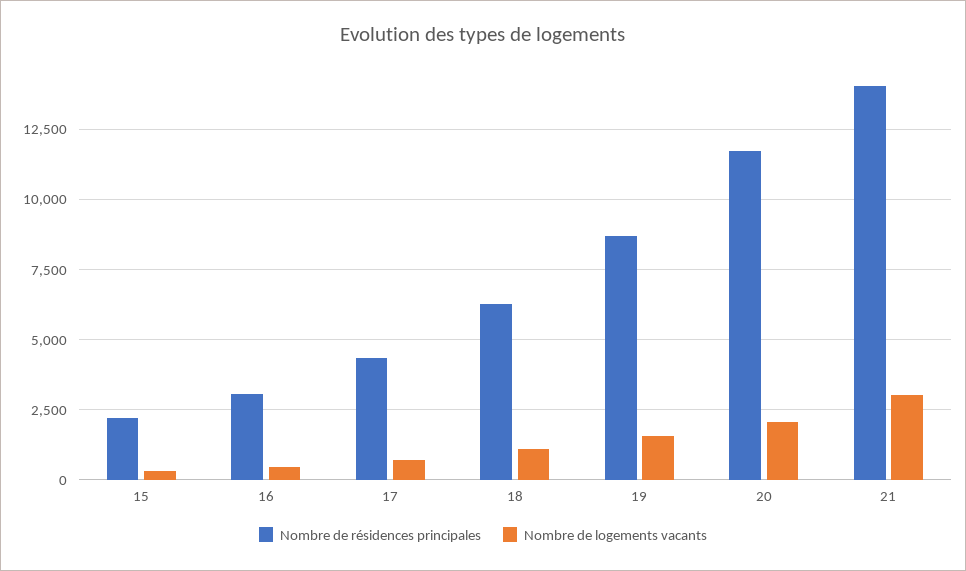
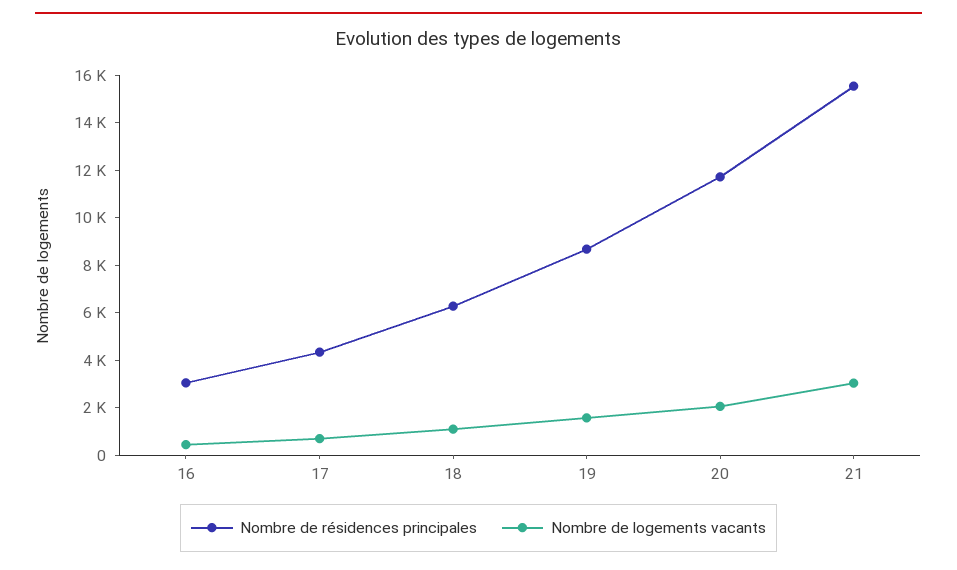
Nombre de résidences principales, 15: 2250 -> none
Nombre de logements vacants, 15: 250 -> none
Nombre de résidences principales, 21: 14000 -> 15500

